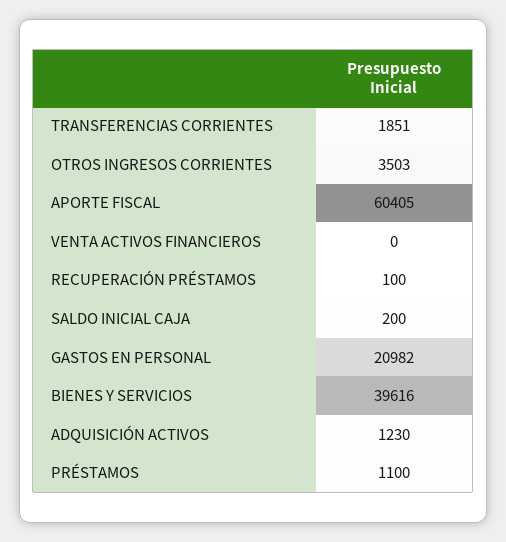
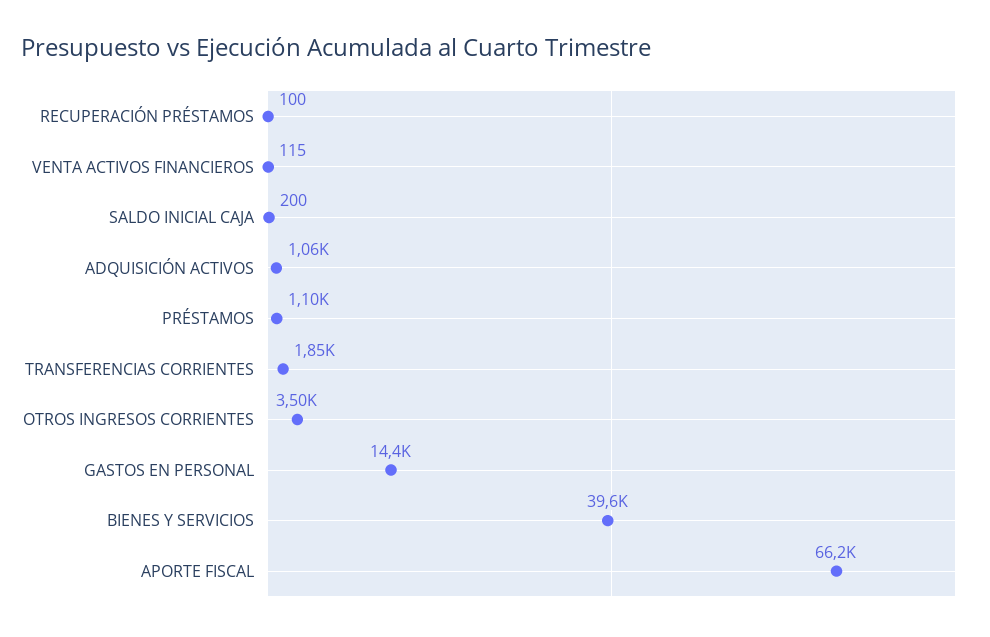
APORTE FISCAL: 60405 -> 66200
VENTA ACTIVOS FINANCIEROS: 0 -> 115
GASTOS EN PERSONAL: 20982 -> 14400
ADQUISICIÓN ACTIVOS: 1230 -> 1060

